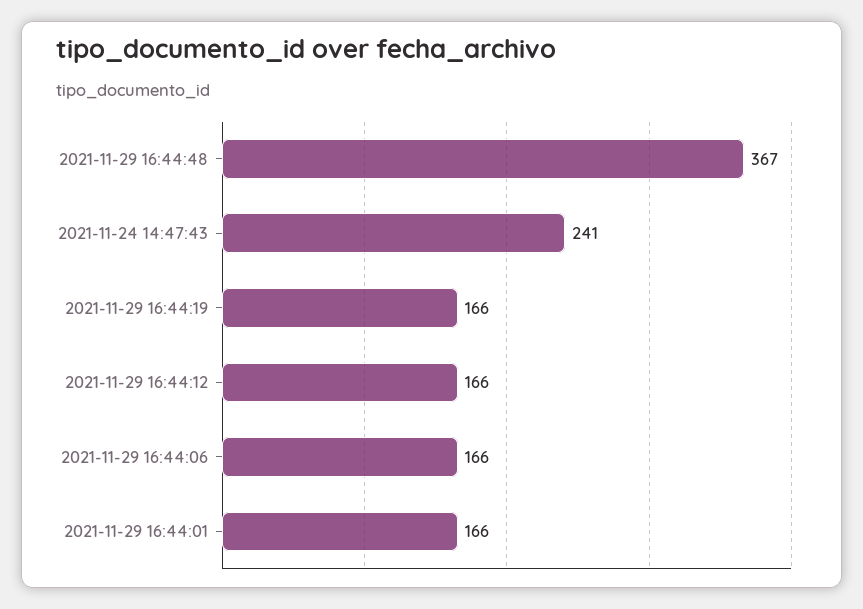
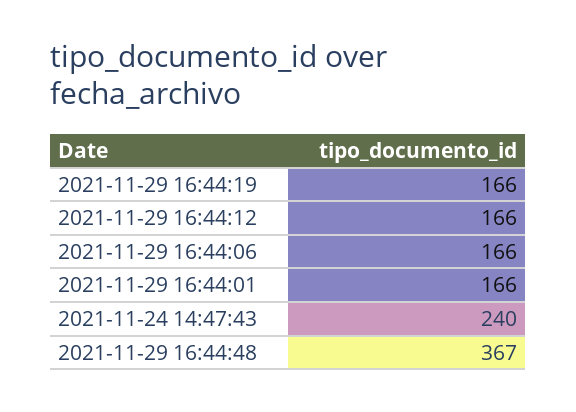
2021-11-24 14:47:43: 241 -> 240

